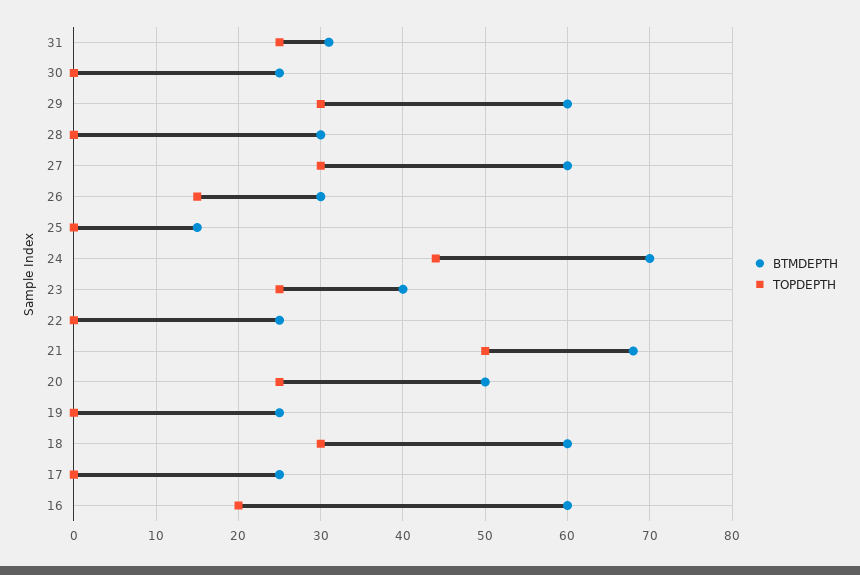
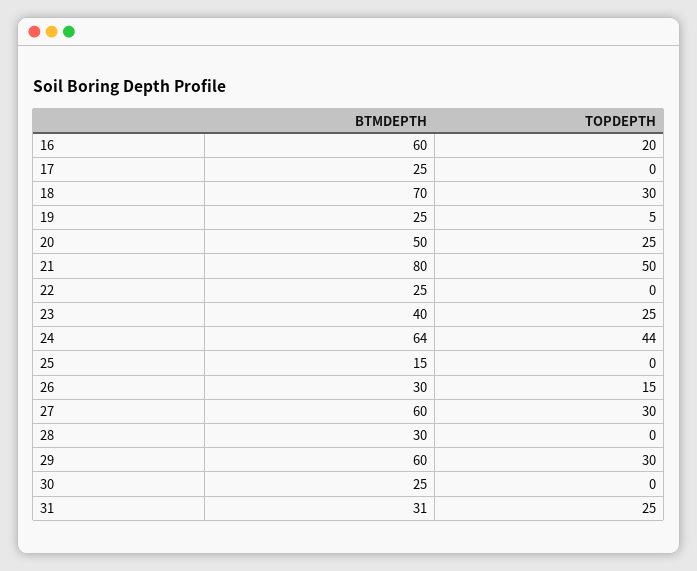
BTMDEPTH, 24: 70 -> 64
BTMDEPTH, 21: 68 -> 80
TOPDEPTH, 19: 0 -> 5
BTMDEPTH, 18: 60 -> 70

